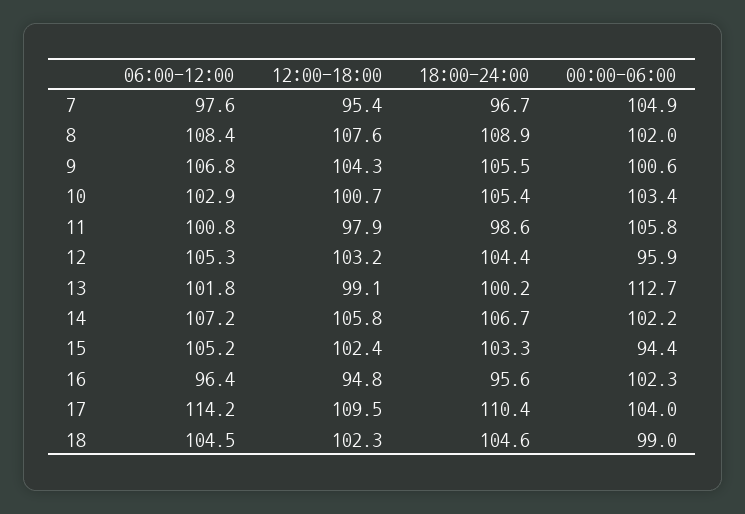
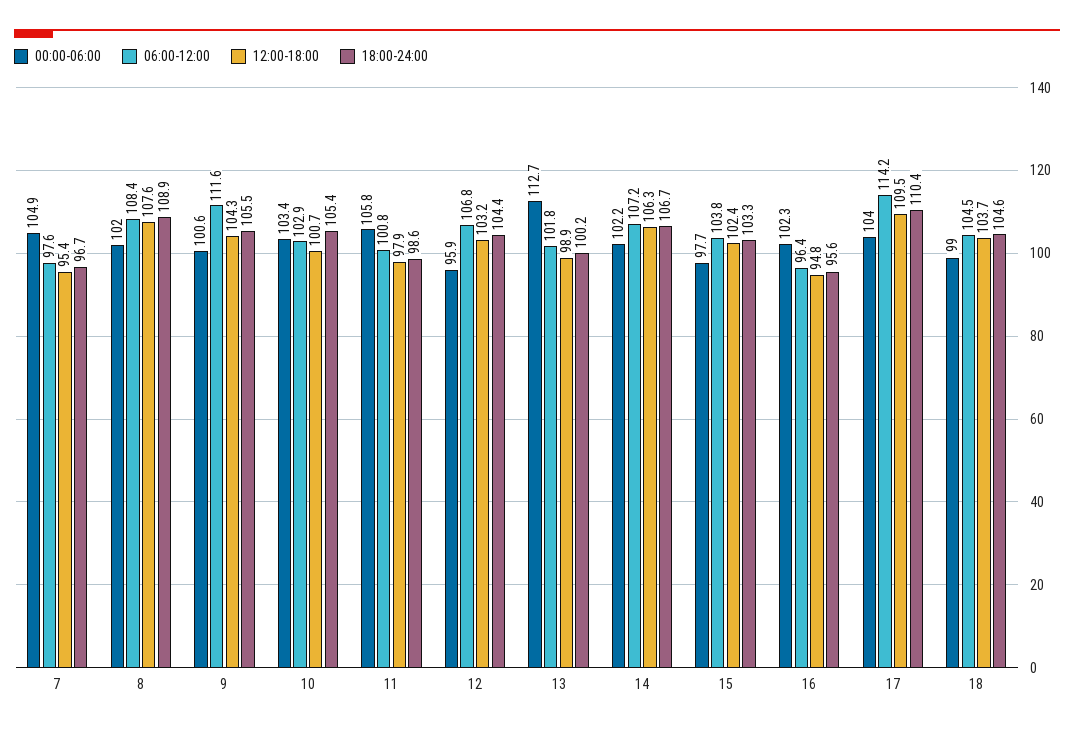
06:00-12:00, 9: 106.8 -> 111.6
06:00-12:00, 12: 105.3 -> 106.8
12:00-18:00, 13: 99.1 -> 98.9
12:00-18:00, 14: 105.8 -> 106.3
06:00-12:00, 15: 105.2 -> 103.8
00:00-06:00, 15: 94.4 -> 97.7
12:00-18:00, 18: 102.3 -> 103.7

